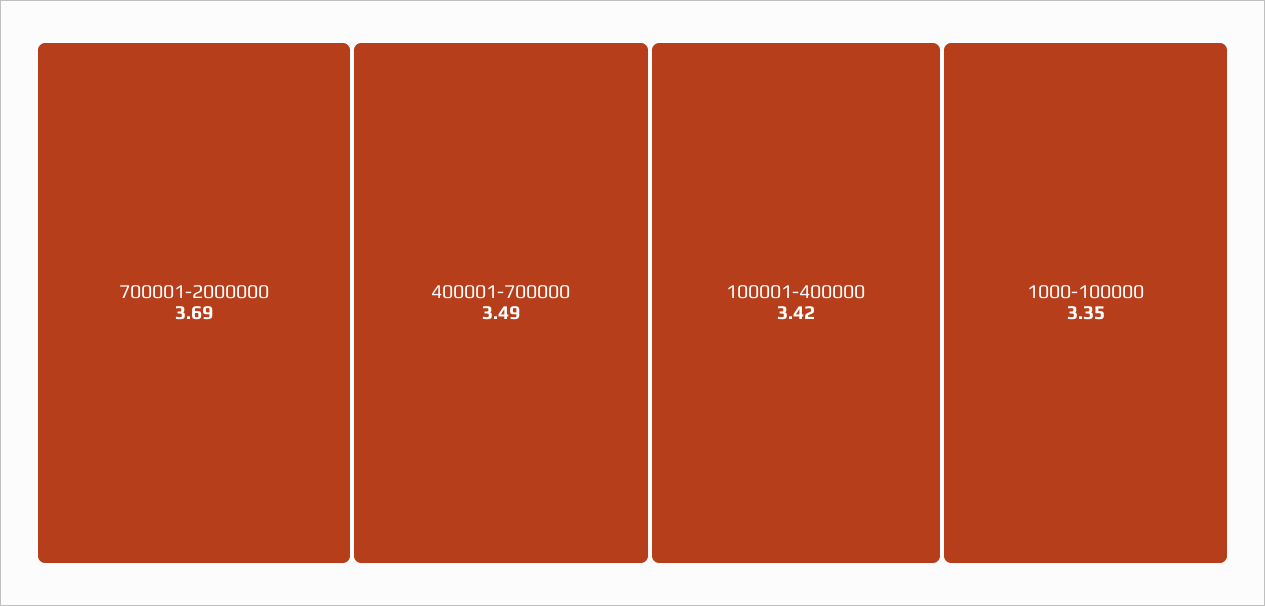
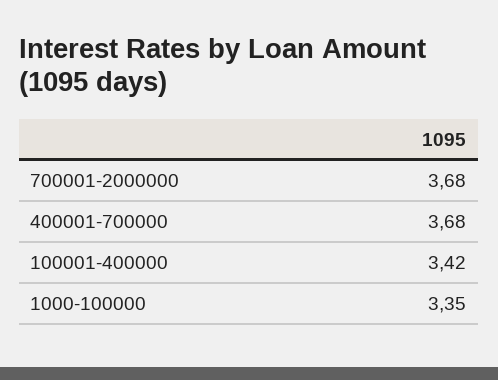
700001-2000000: 3.69 -> 3.68
400001-700000: 3.49 -> 3.68

